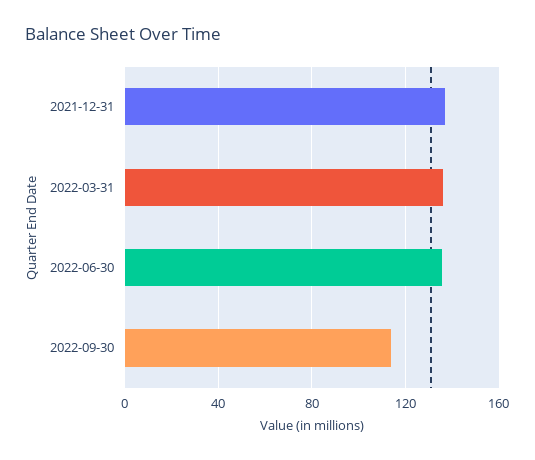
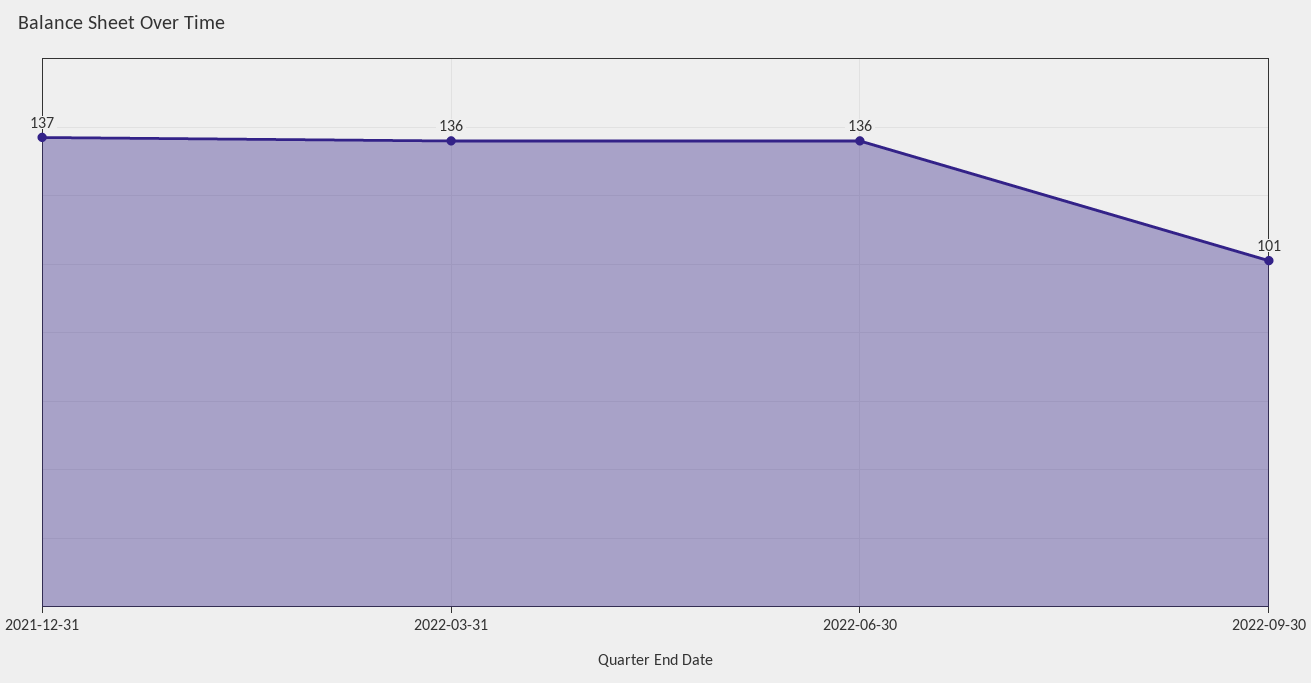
2022-09-30: 115 -> 101

